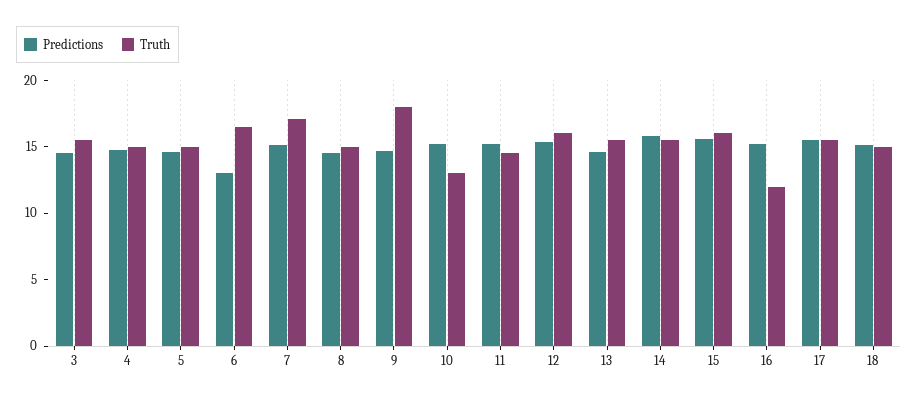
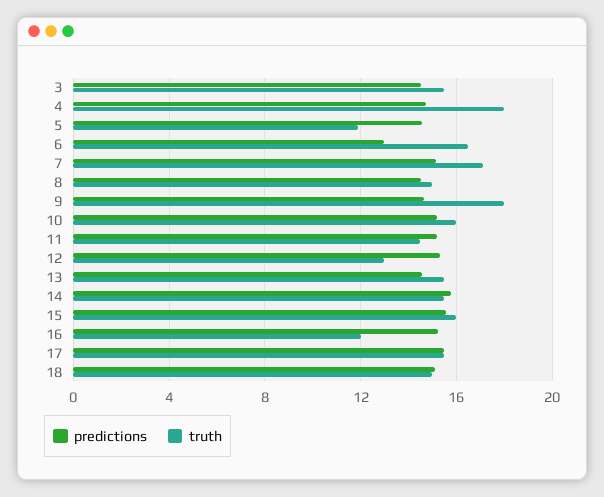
Truth, 4: 15 -> 18
Truth, 5: 15 -> 12
Truth, 10: 13 -> 16
Truth, 12: 16 -> 13

